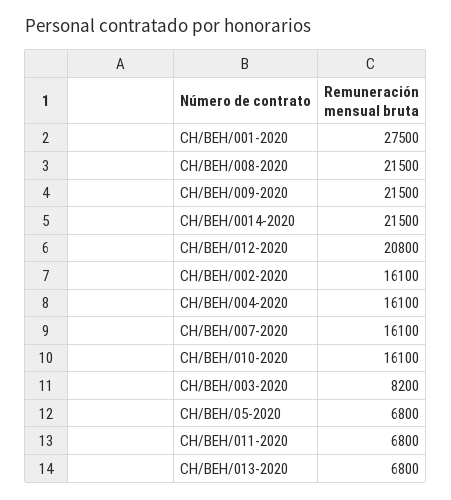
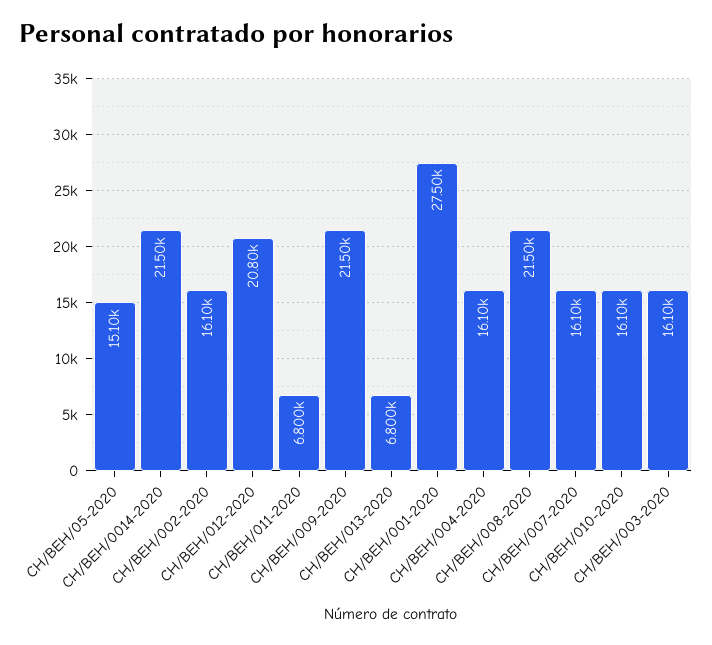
CH/BEH/003-2020: 8200 -> 16100
CH/BEH/05-2020: 6800 -> 15100

